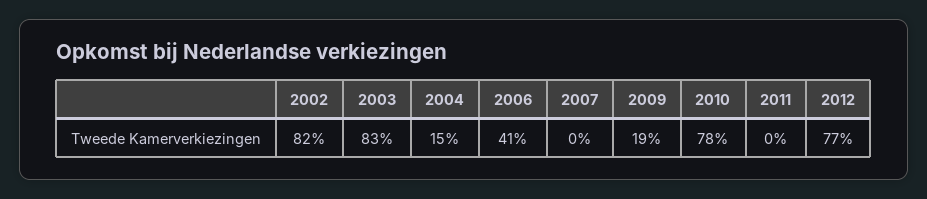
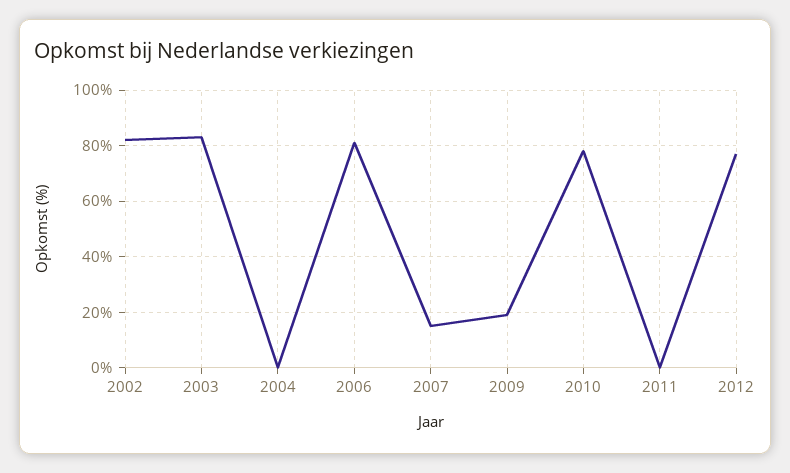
2004: 15 -> 0
2006: 41 -> 80
2007: 0 -> 15

